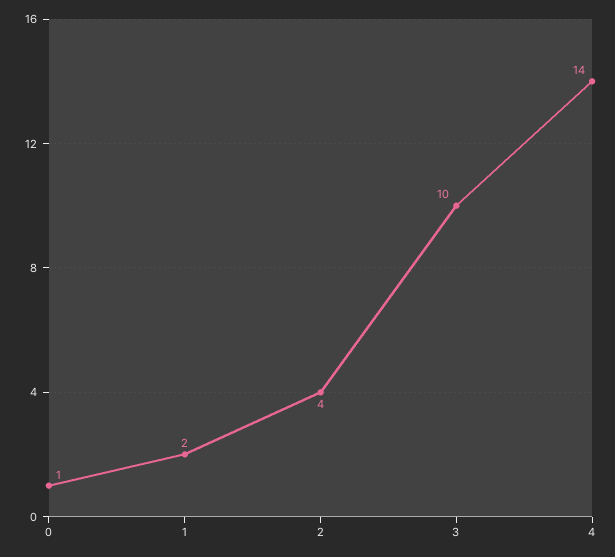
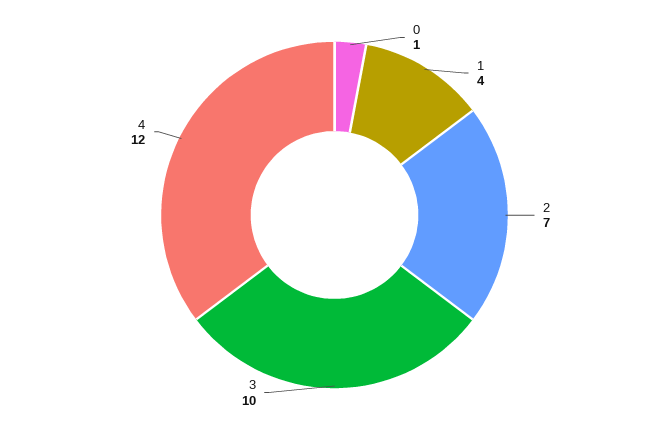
1: 2 -> 4
2: 4 -> 7
4: 14 -> 12

